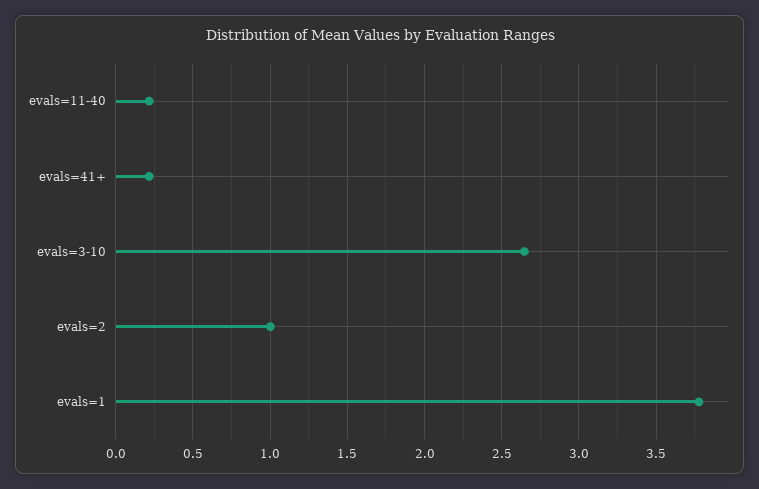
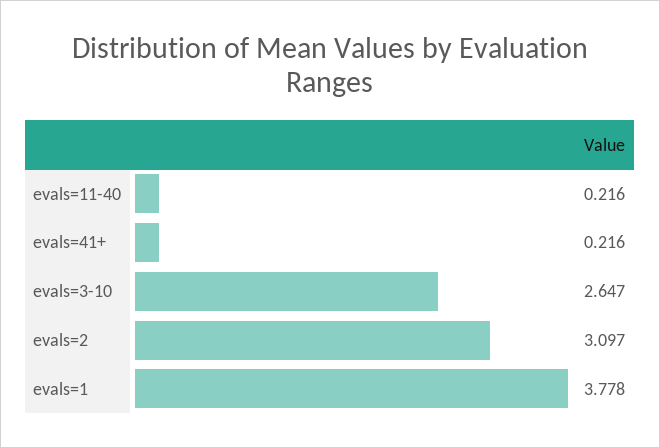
evals=2: 1 -> 3.097

